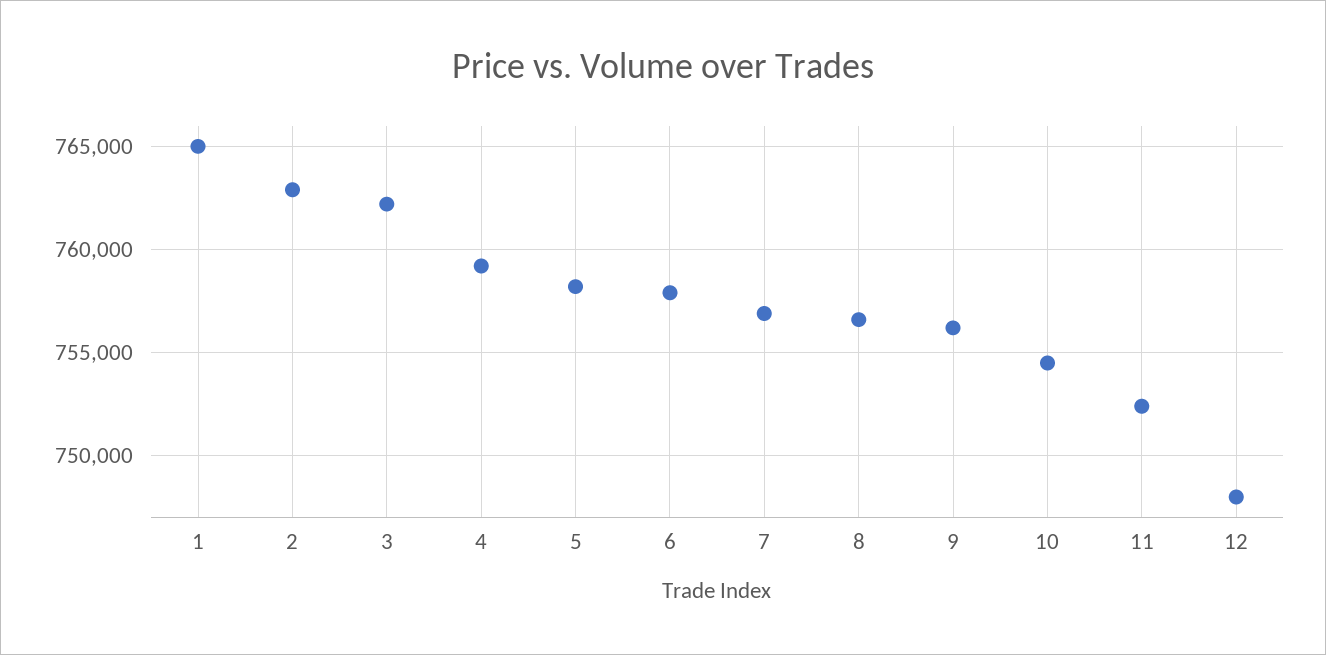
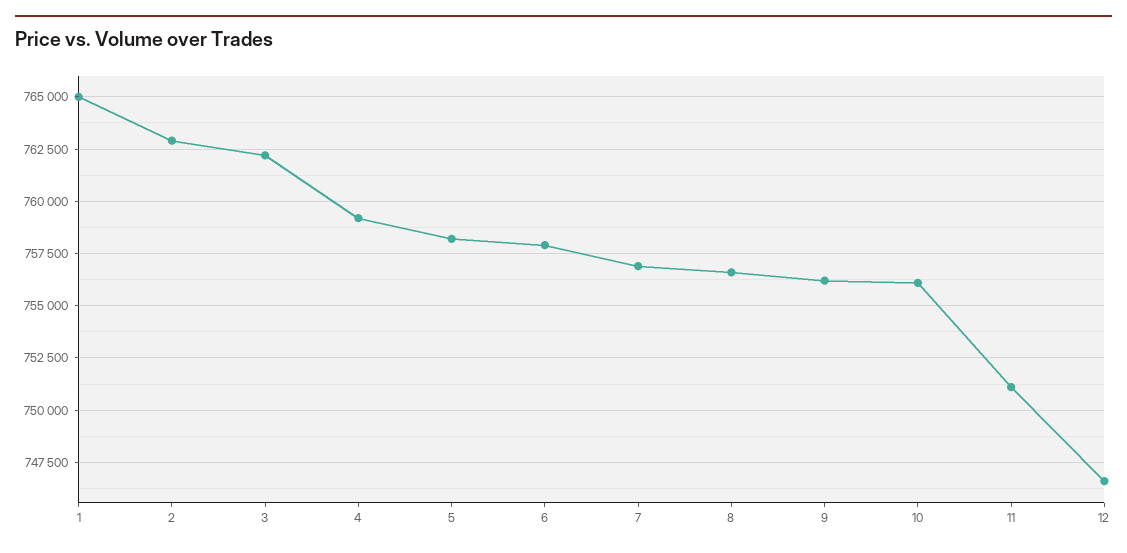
10: 754500 -> 756000
11: 752500 -> 751000
12: 748000 -> 746500

